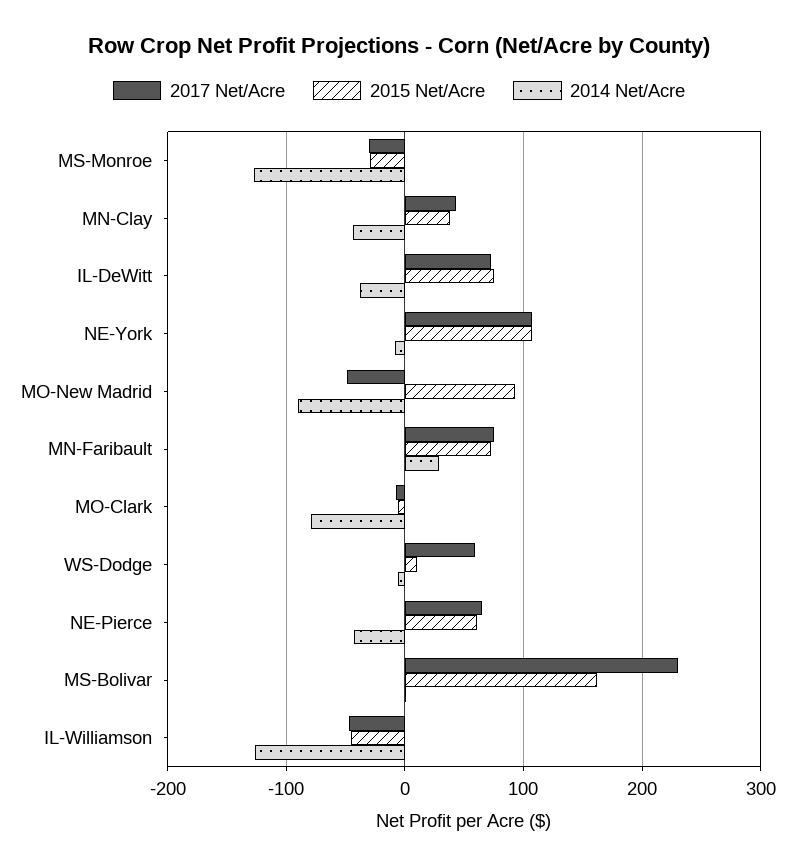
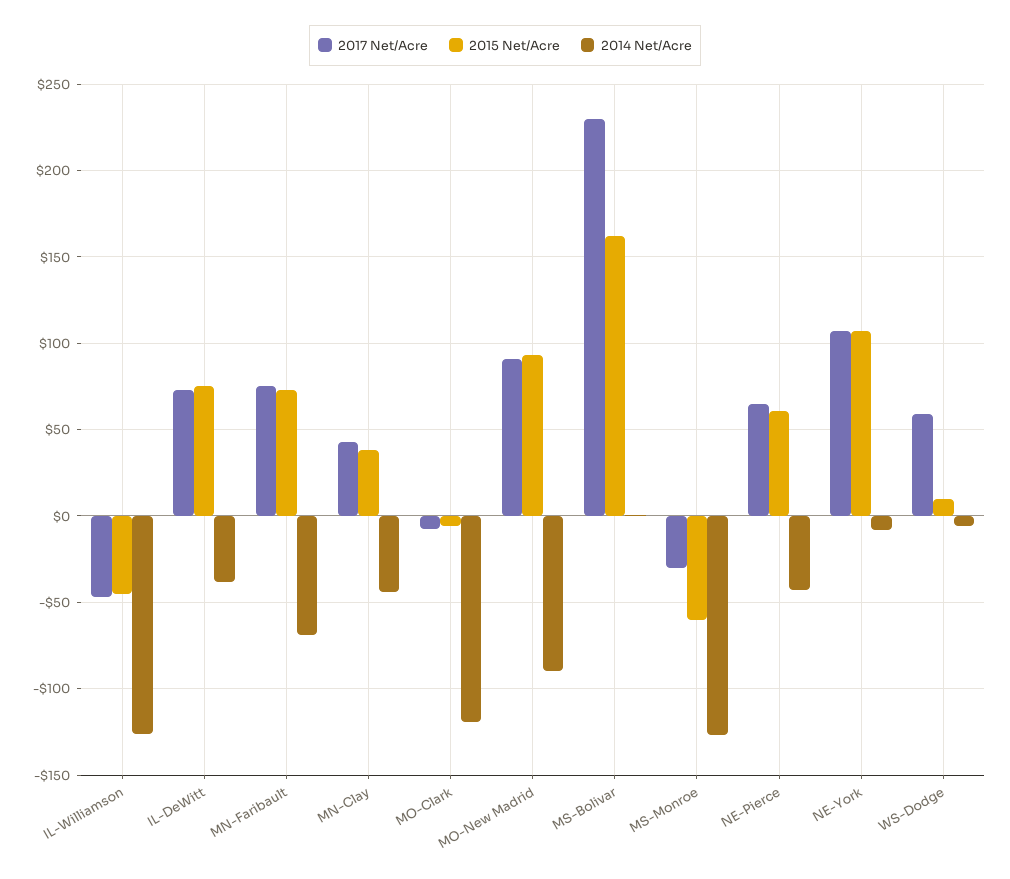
2015 Net/Acre, MS-Monroe: -30 -> -60
2017 Net/Acre, MO-New Madrid: -50 -> 90
2014 Net/Acre, MN-Faribault: 30 -> -70
2014 Net/Acre, MO-Clark: -80 -> -120

